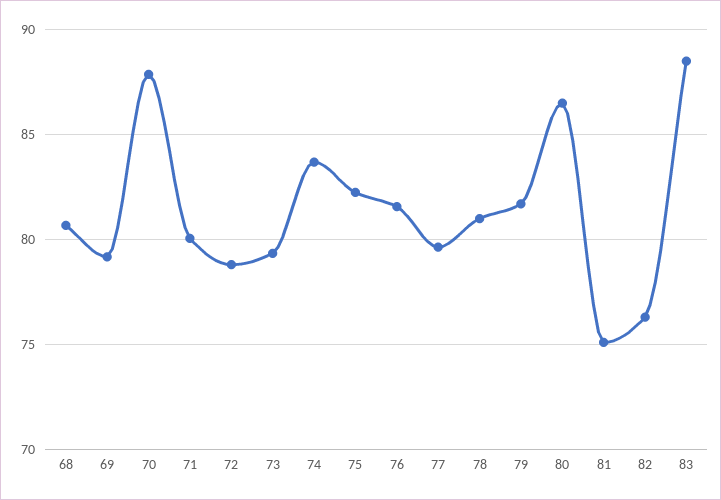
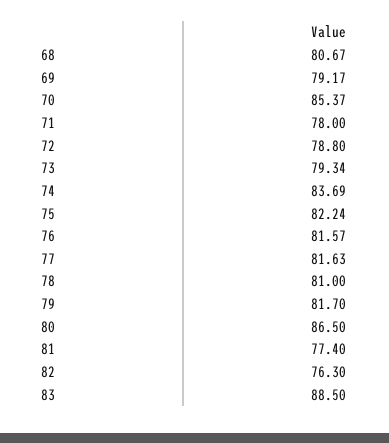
70: 88 -> 85.37
71: 80 -> 78
77: 79.5 -> 81.63
81: 75 -> 77.4

